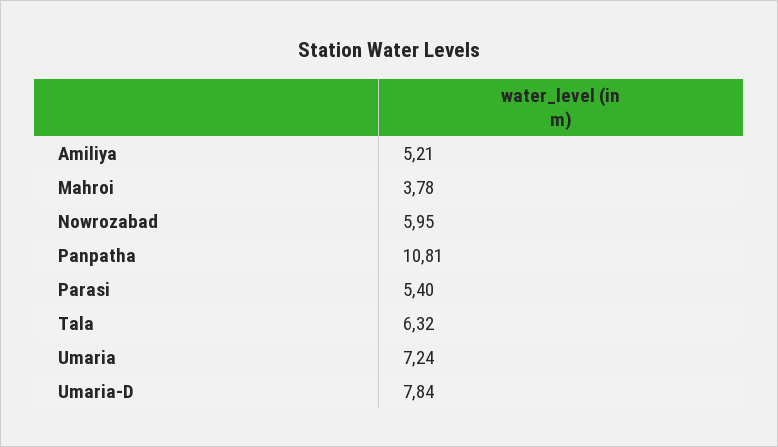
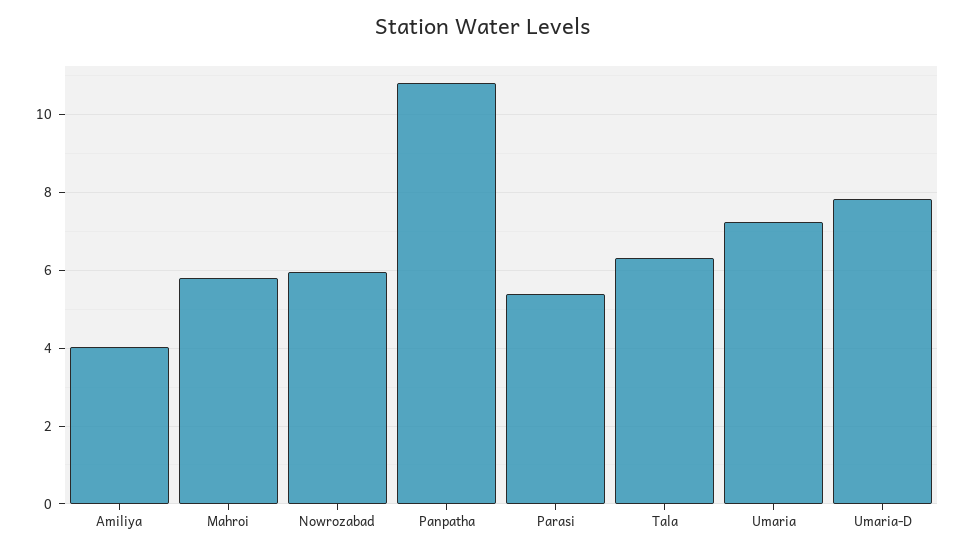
Amiliya: 5.21 -> 4
Mahroi: 3.78 -> 5.8

